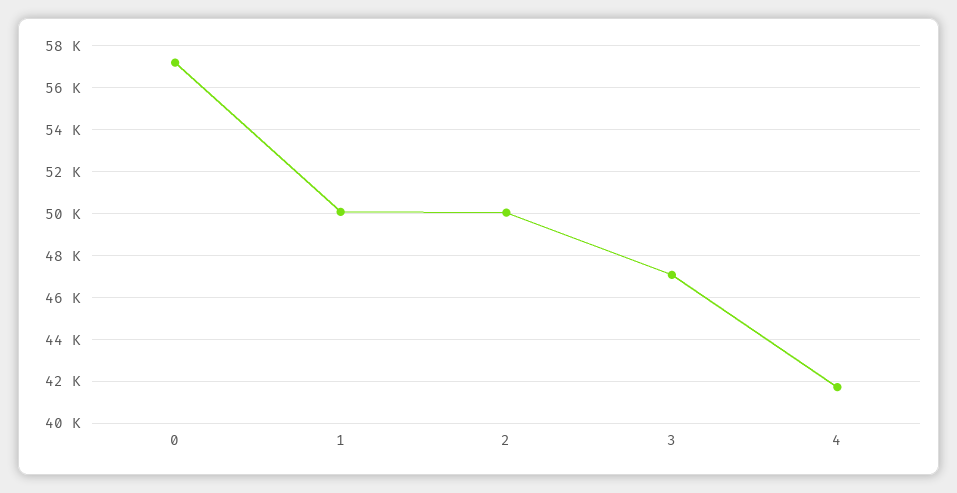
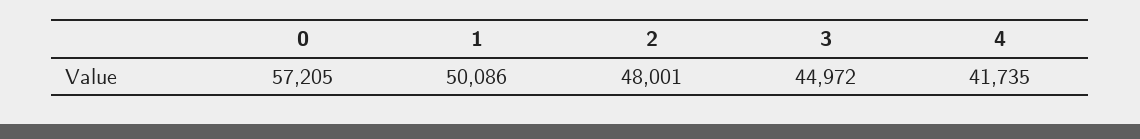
2: 50000 -> 48001
3: 47000 -> 44972

